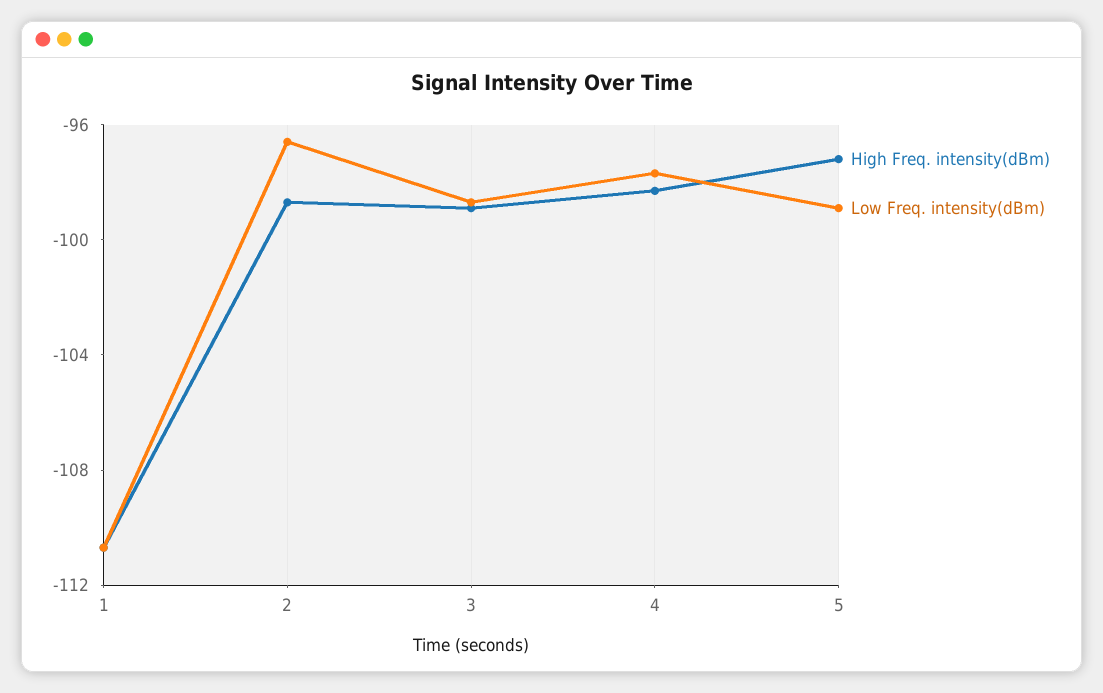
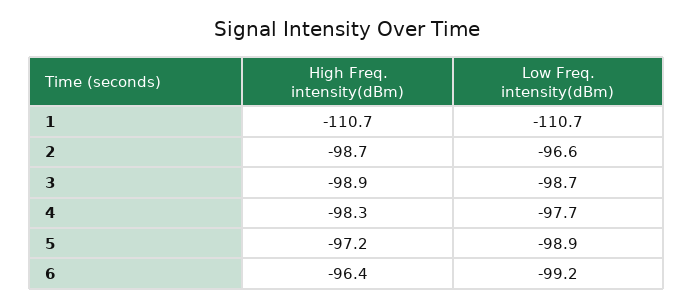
High Freq. intensity(dBm), 6: none -> -96.4
Low Freq. intensity(dBm), 6: none -> -99.2

